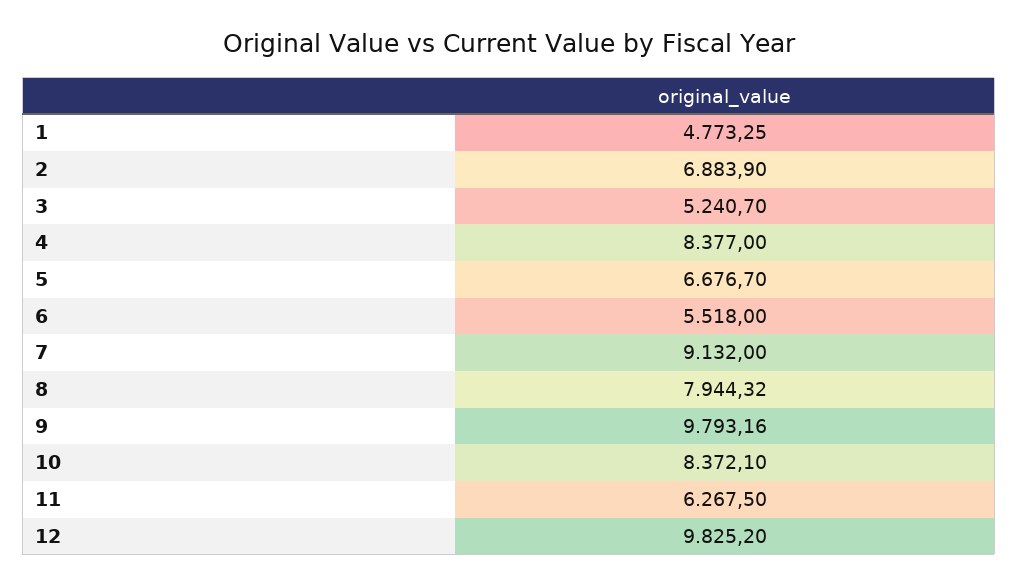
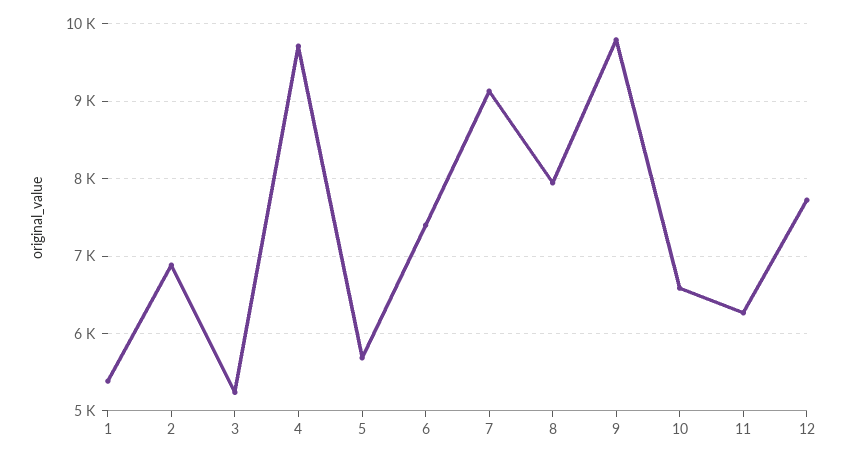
1: 4773.25 -> 5400
4: 8377 -> 9700
5: 6676.7 -> 5700
6: 5518 -> 7400
10: 8372.1 -> 6600
12: 9825.2 -> 7700

